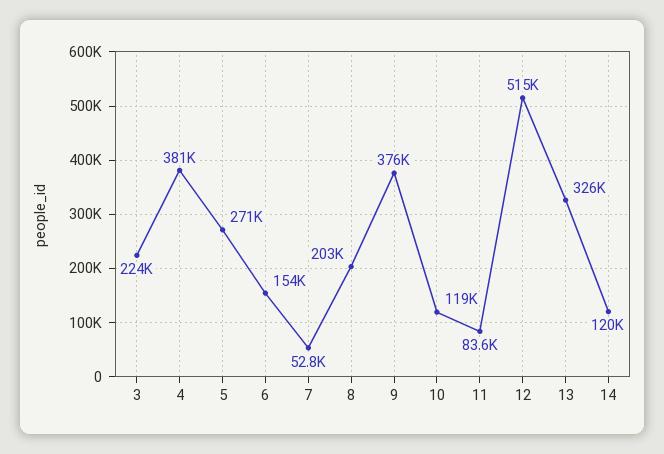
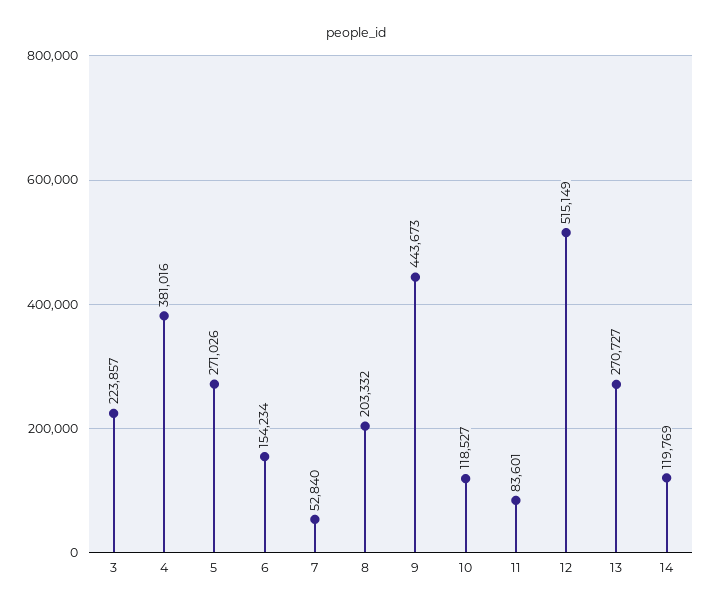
9: 376000 -> 443673
13: 326000 -> 270727

